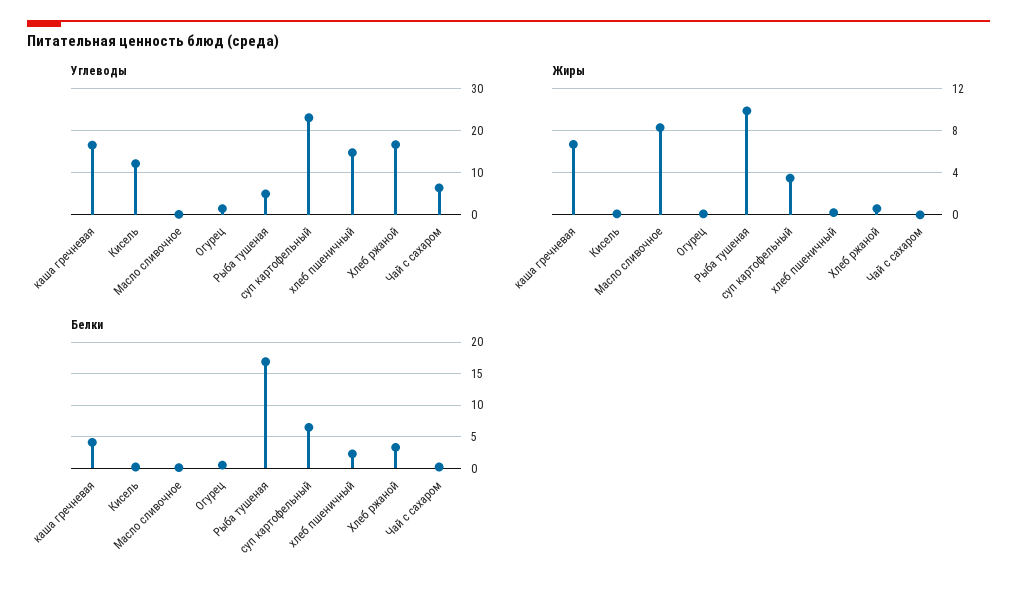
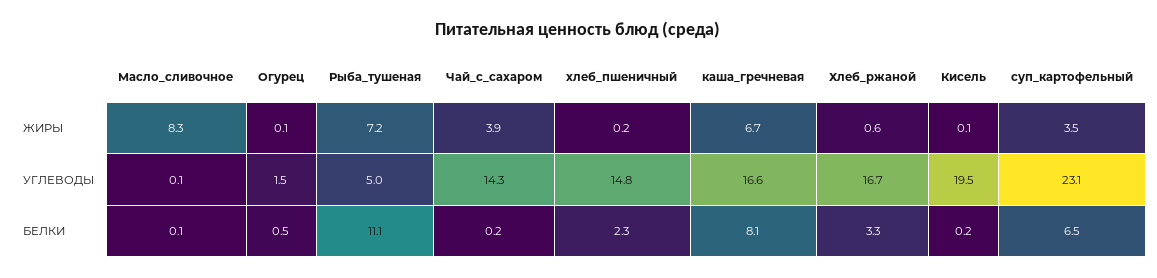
Углеводы, Кисель: 12 -> 19.5
Углеводы, Чай с сахаром: 6 -> 14.3
Жиры, Рыба тушеная: 10 -> 7.2
Жиры, Чай с сахаром: 0 -> 3.9
Белки, каша гречневая: 4 -> 8.1
Белки, Рыба тушеная: 17 -> 11.1

